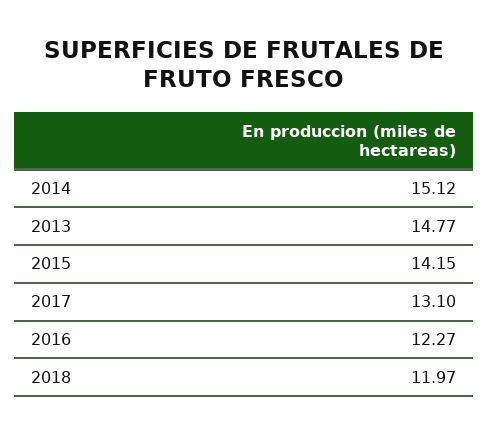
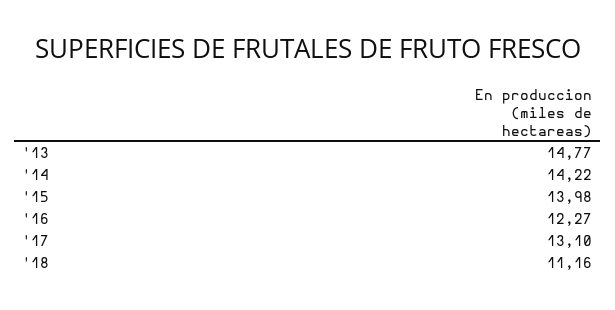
2014: 15.12 -> 14.22
2015: 14.15 -> 13.98
2018: 11.97 -> 11.16

